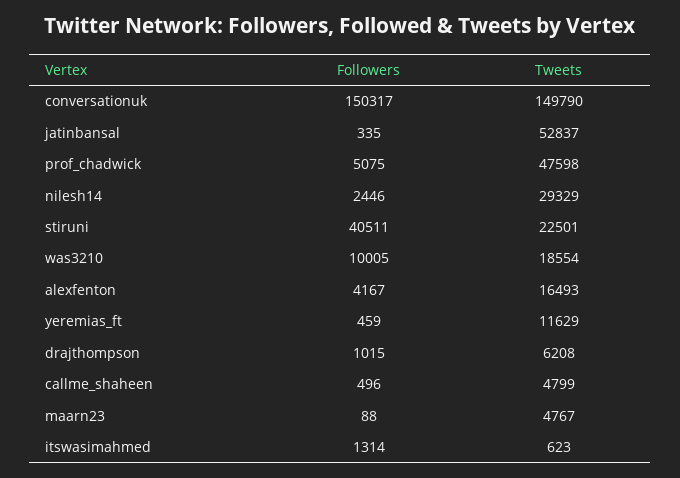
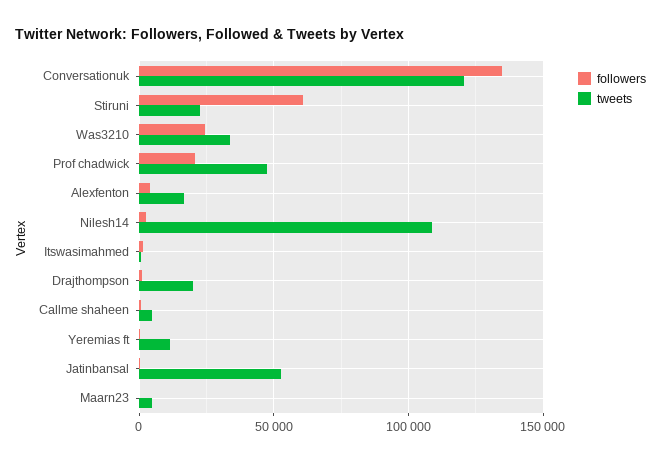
Followers, conversationuk: 150317 -> 135000
Tweets, conversationuk: 149790 -> 120000
Followers, prof_chadwick: 5075 -> 20000
Tweets, nilesh14: 29329 -> 110000
Followers, stiruni: 40511 -> 60000
Followers, was3210: 10005 -> 25000
Tweets, was3210: 18554 -> 35000
Tweets, drajthompson: 6208 -> 20000

